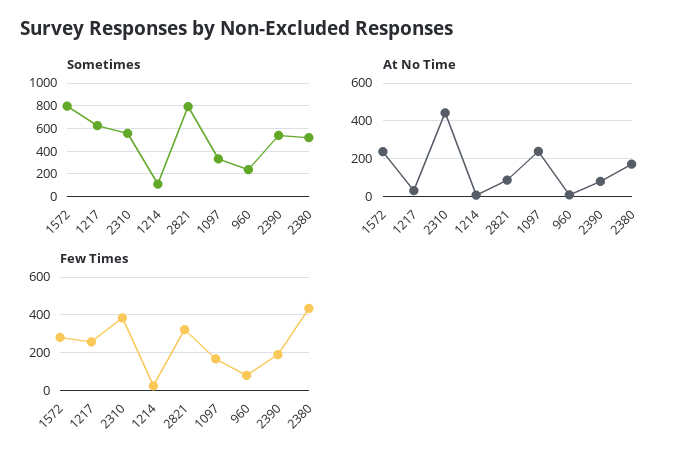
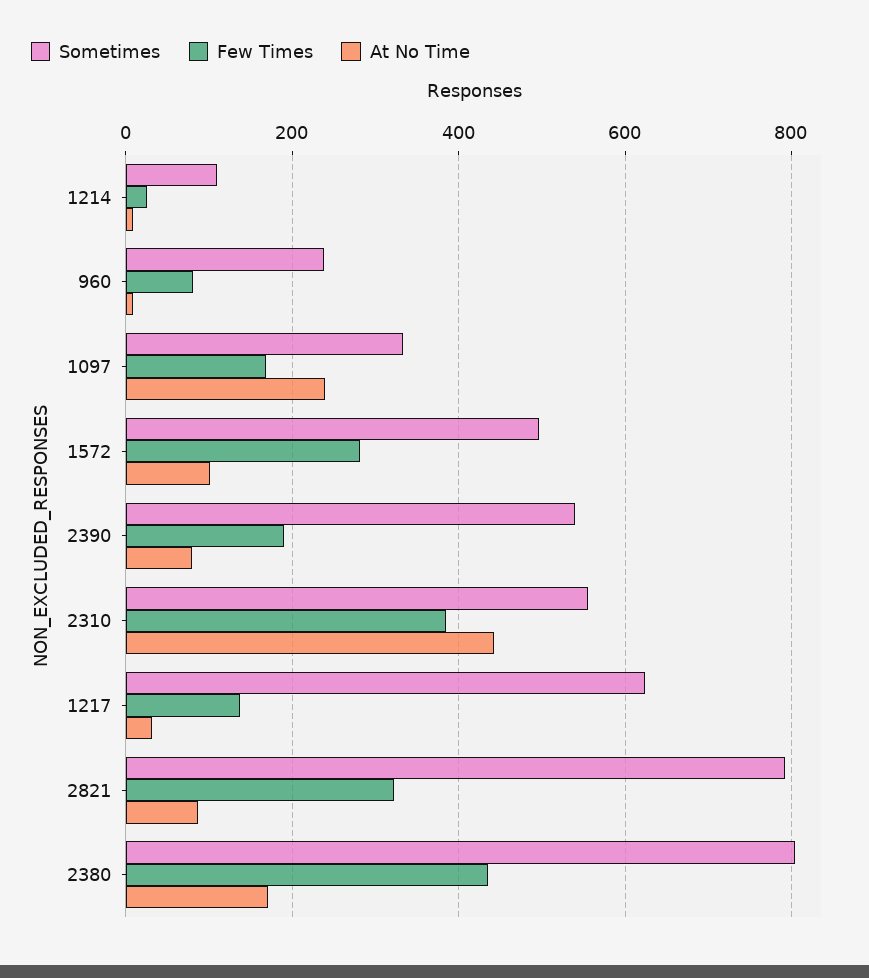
Sometimes, 1572: 800 -> 500
Sometimes, 2380: 500 -> 800
At No Time, 1572: 250 -> 100
Few Times, 1217: 250 -> 140

